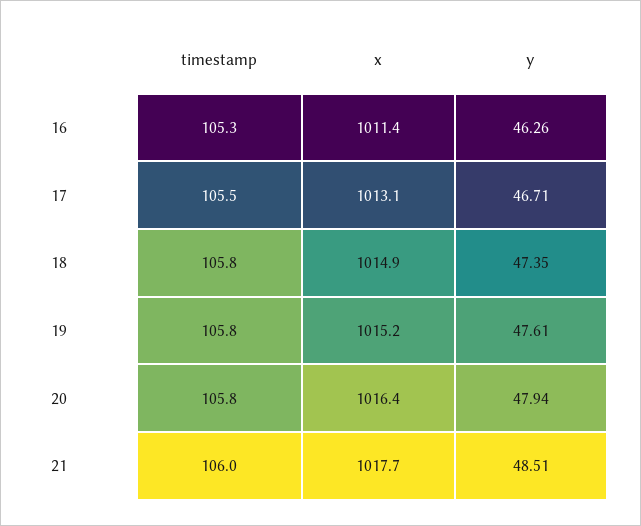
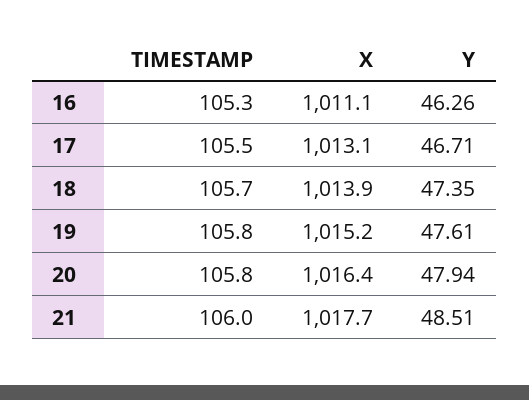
x, 16: 1011.4 -> 1011.1
timestamp, 18: 105.8 -> 105.7
x, 18: 1014.9 -> 1013.9

